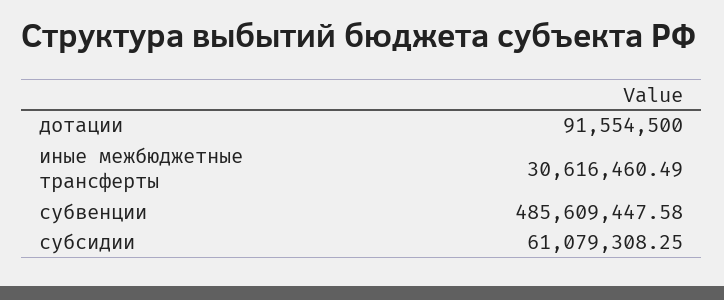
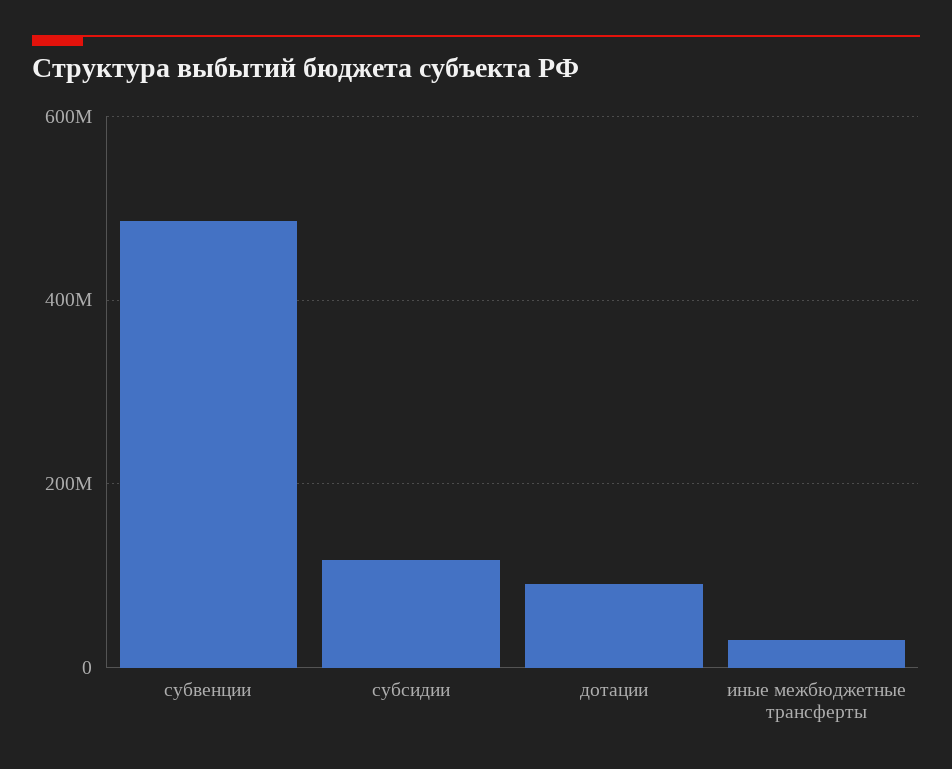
субсидии: 61079308.25 -> 120000000

